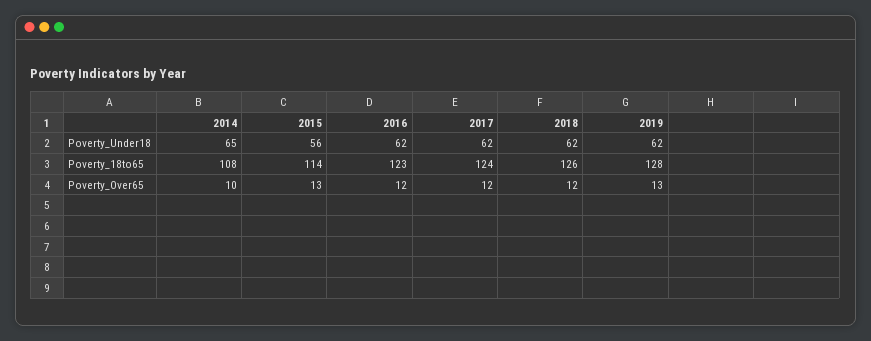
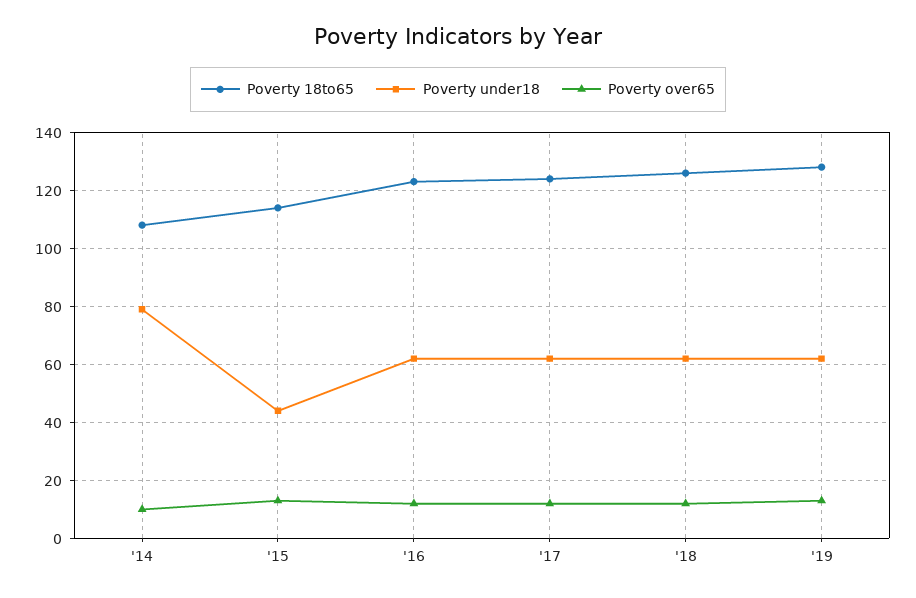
Poverty_Under18, 2014: 65 -> 80
Poverty_Under18, 2015: 56 -> 45

